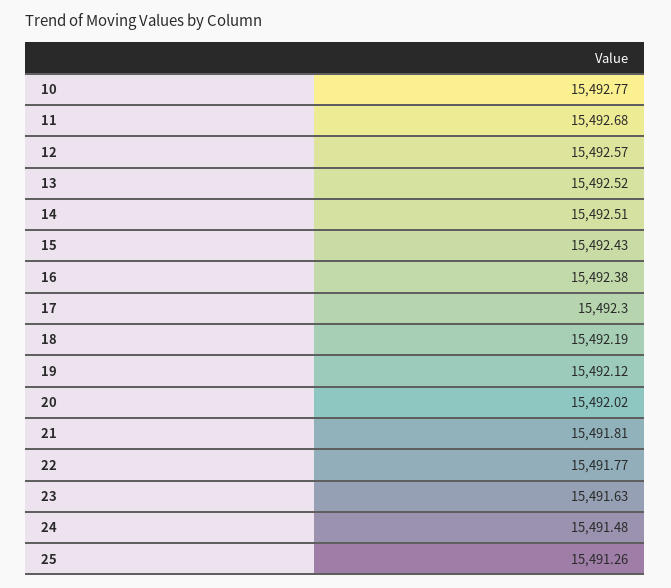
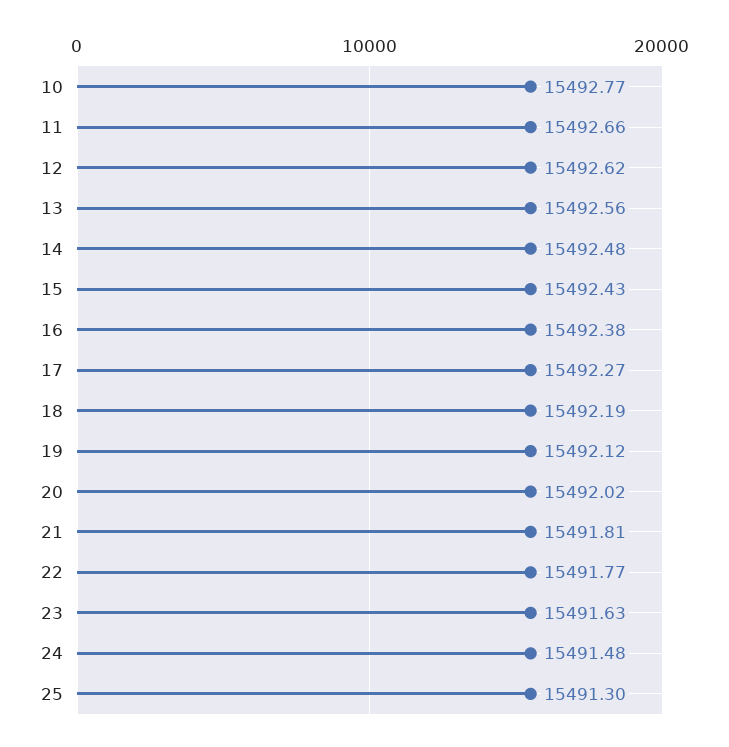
11: 15492.68 -> 15492.66
12: 15492.57 -> 15492.62
13: 15492.52 -> 15492.56
14: 15492.51 -> 15492.48
17: 15492.3 -> 15492.27
25: 15491.26 -> 15491.3

